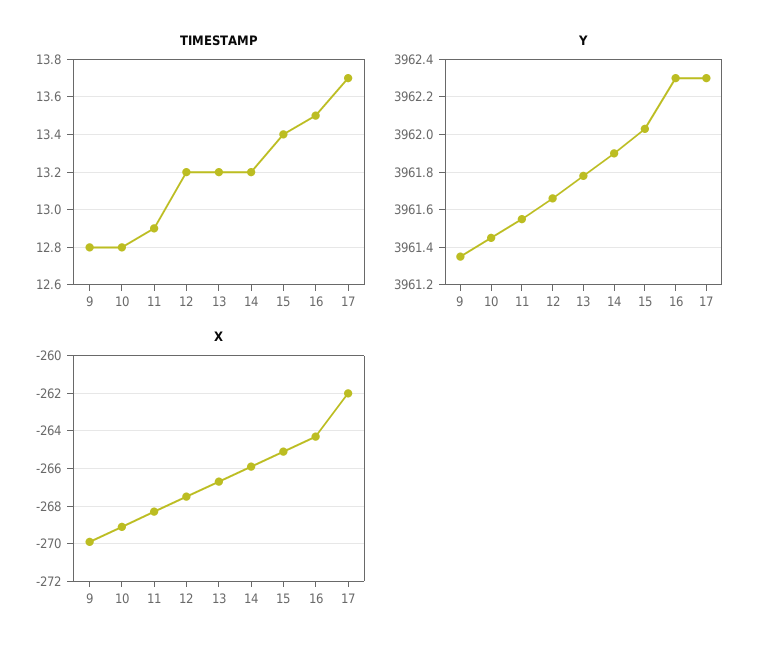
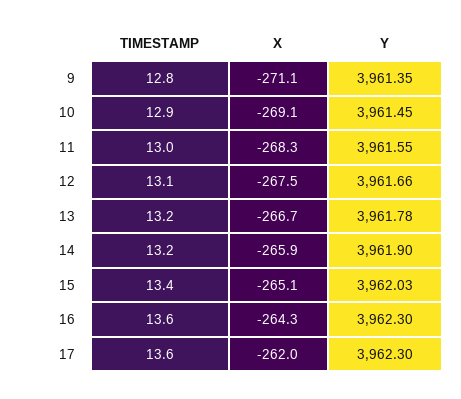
TIMESTAMP, 10: 12.8 -> 12.9
TIMESTAMP, 11: 12.9 -> 13
TIMESTAMP, 12: 13.2 -> 13.1
TIMESTAMP, 16: 13.5 -> 13.6
TIMESTAMP, 17: 13.7 -> 13.6
X, 9: -270 -> -271.1

